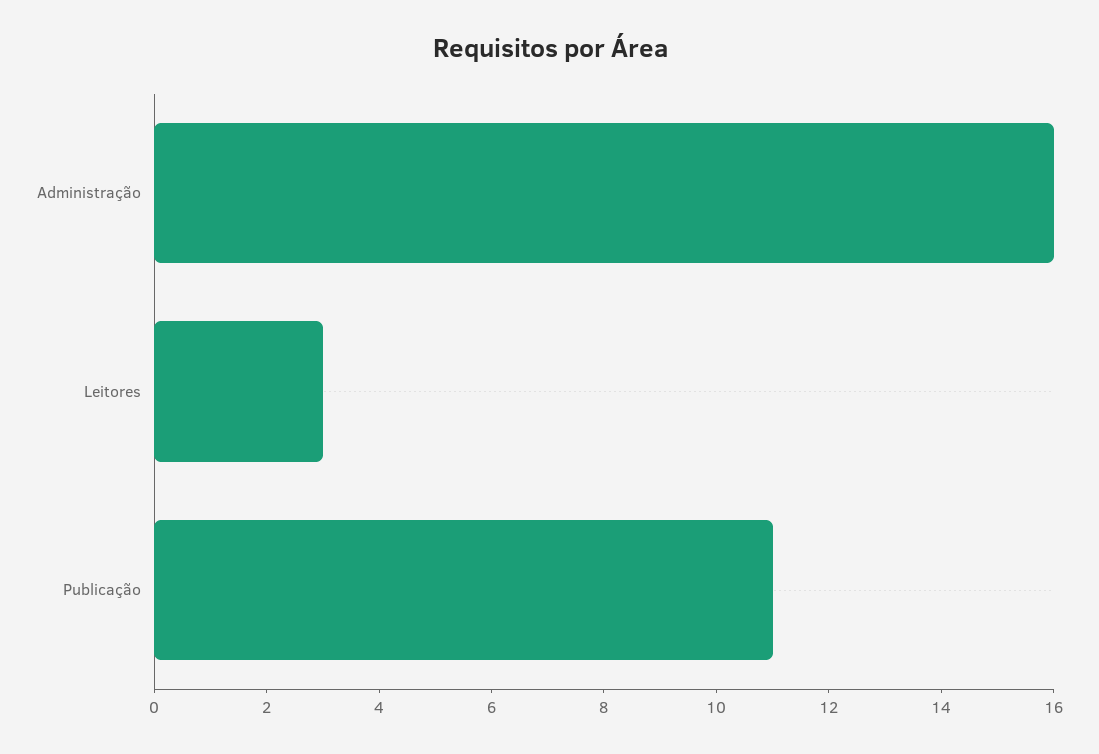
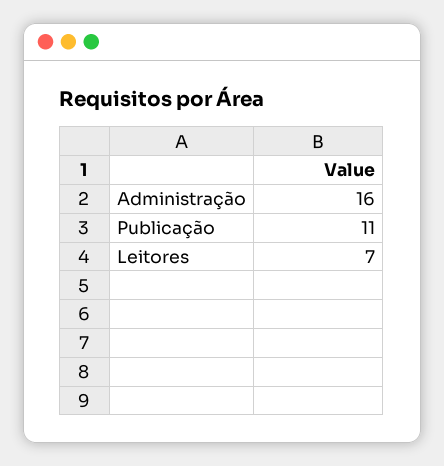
Leitores: 3 -> 7

